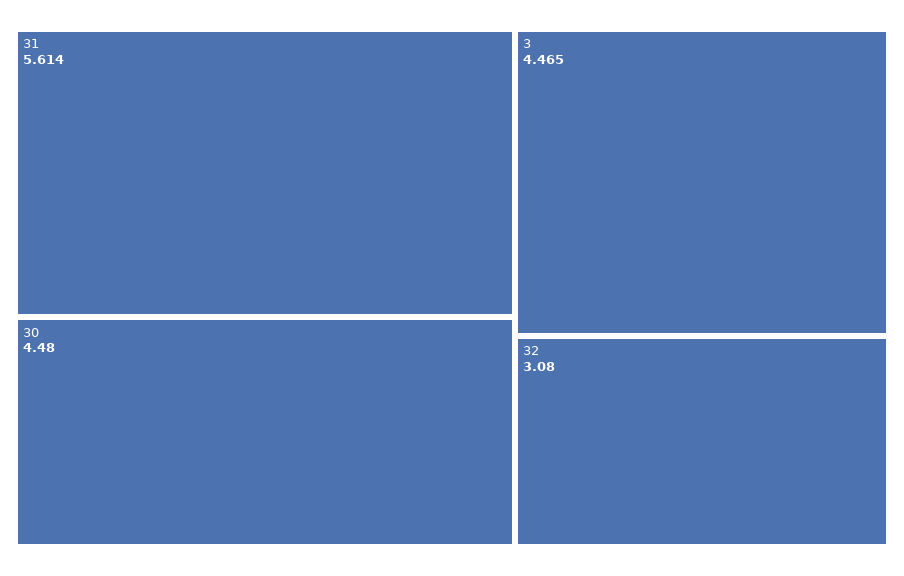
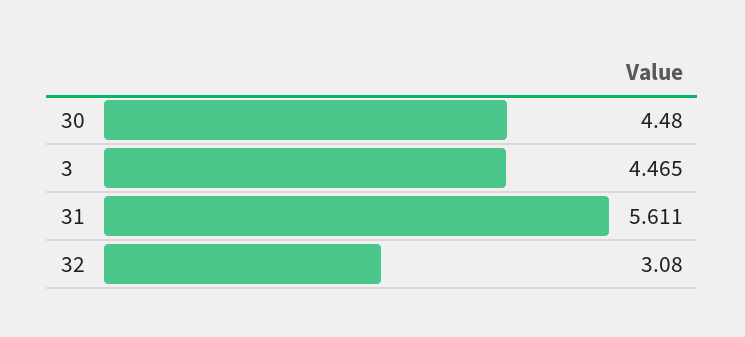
31: 5.614 -> 5.611

